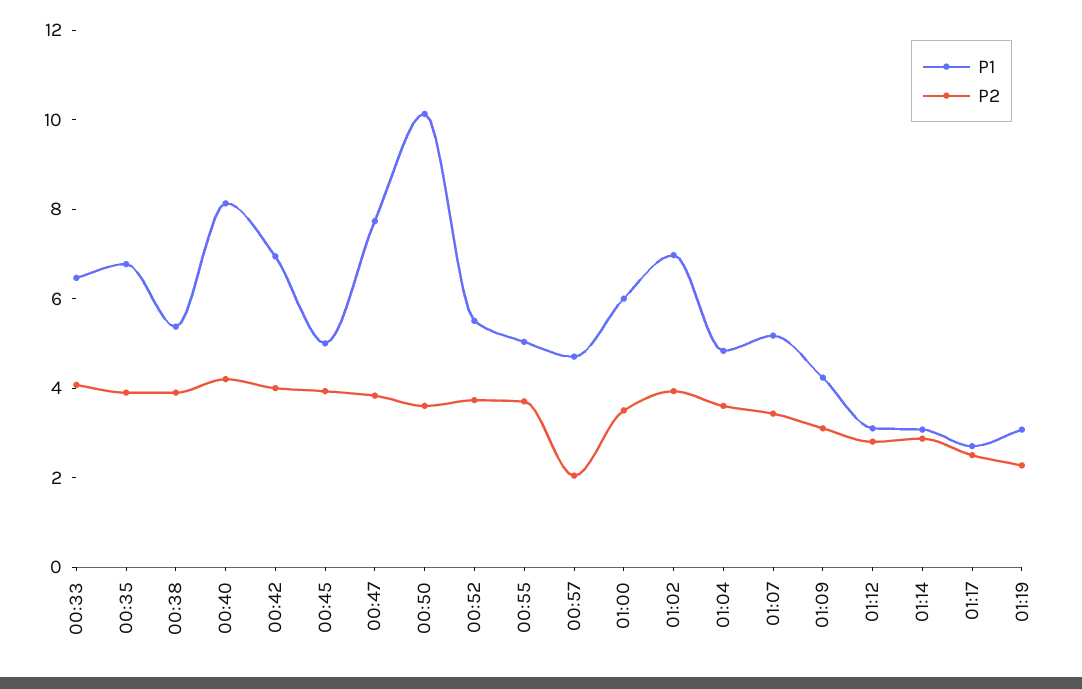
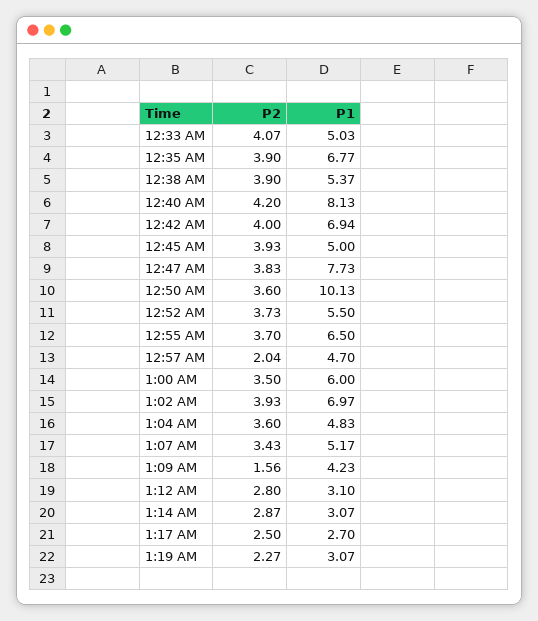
P1, 00:33: 6.5 -> 5.03
P1, 00:55: 5 -> 6.5
P2, 01:09: 3 -> 1.56

